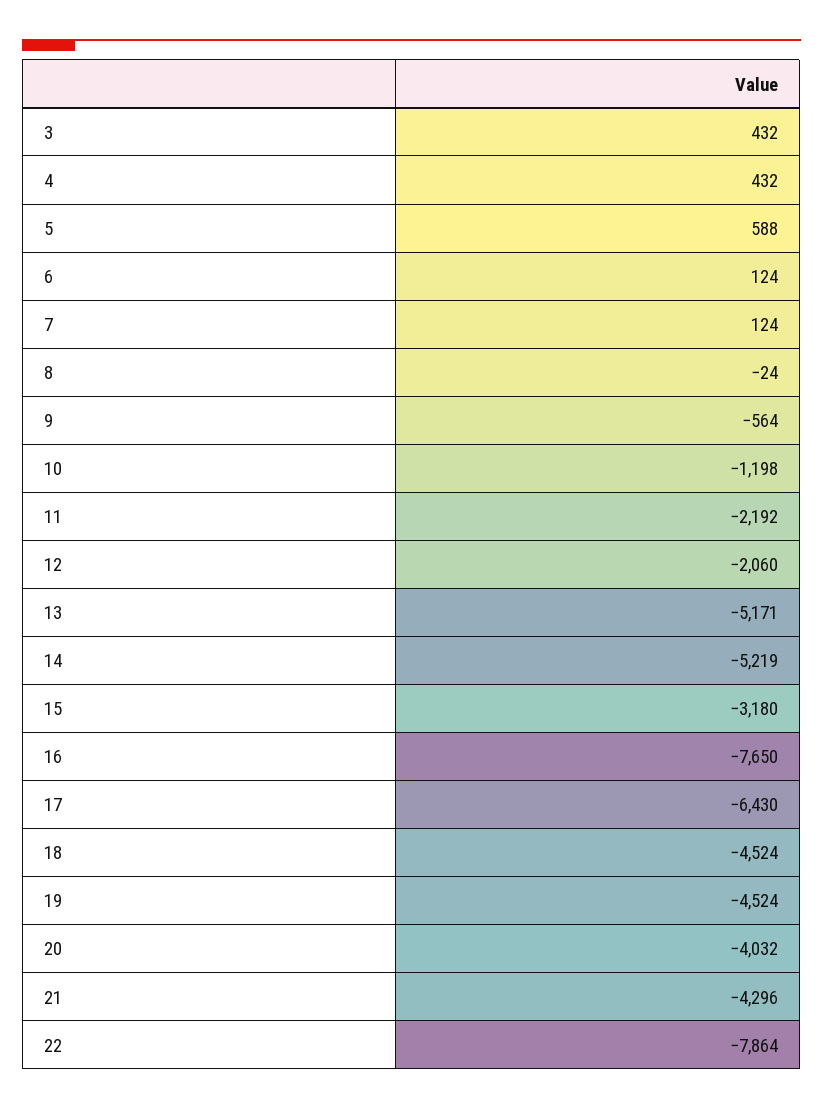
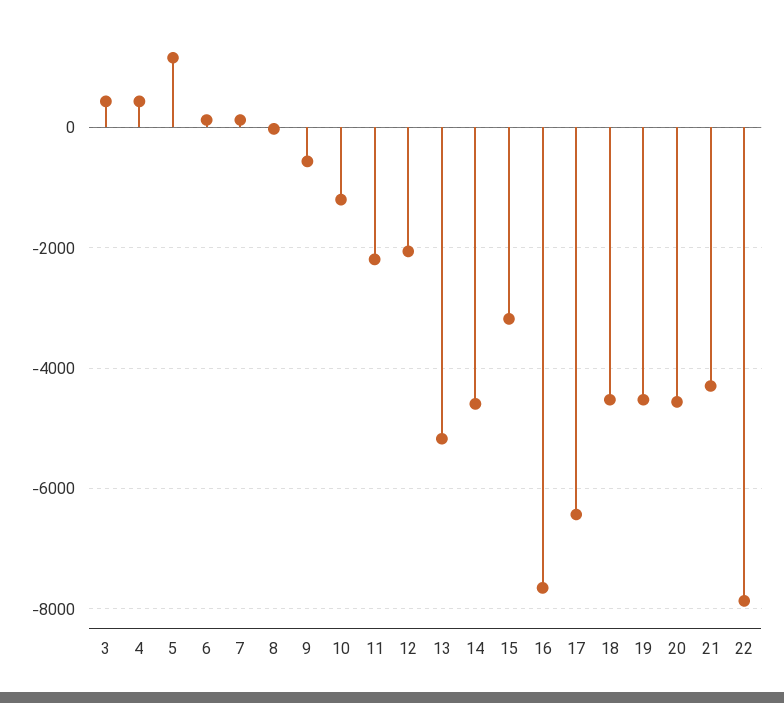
5: 588 -> 1200
14: -5219 -> -4600
20: -4032 -> -4600

